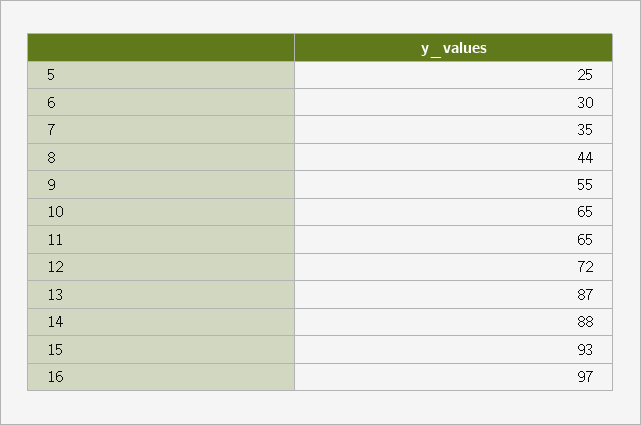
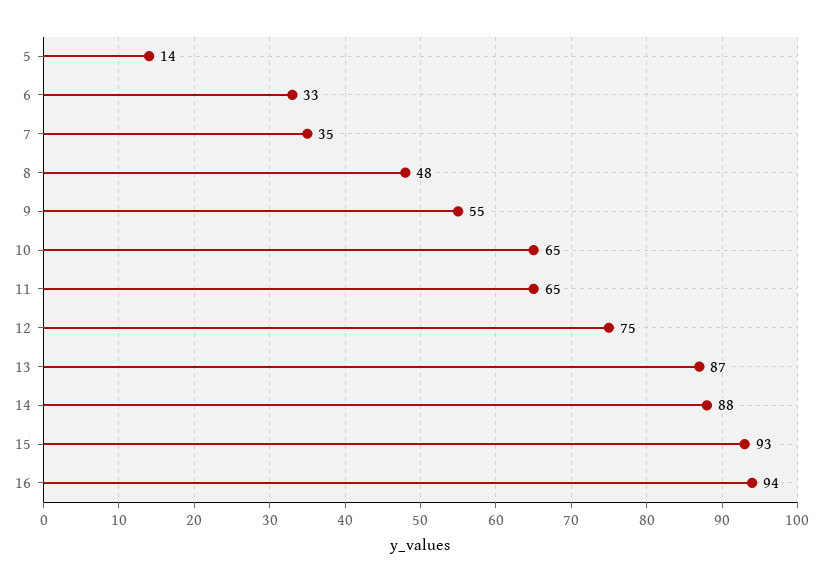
5: 25 -> 14
6: 30 -> 33
8: 44 -> 48
12: 72 -> 75
16: 97 -> 94

